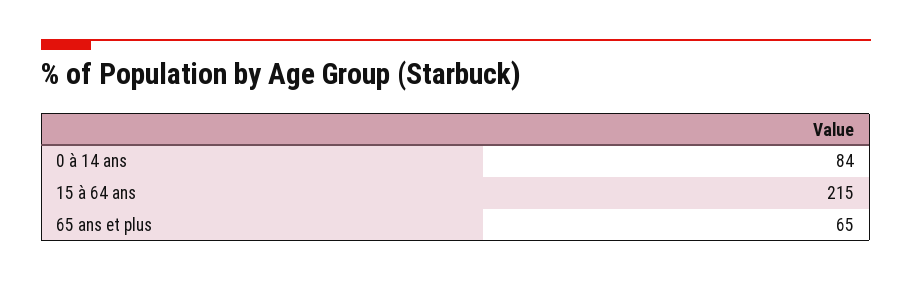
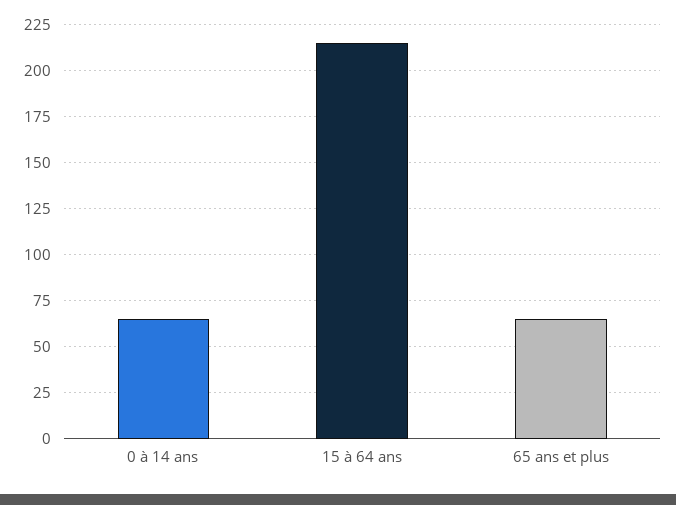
0 à 14 ans: 84 -> 65

